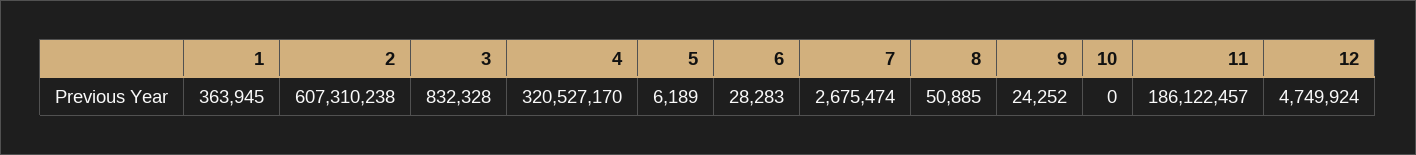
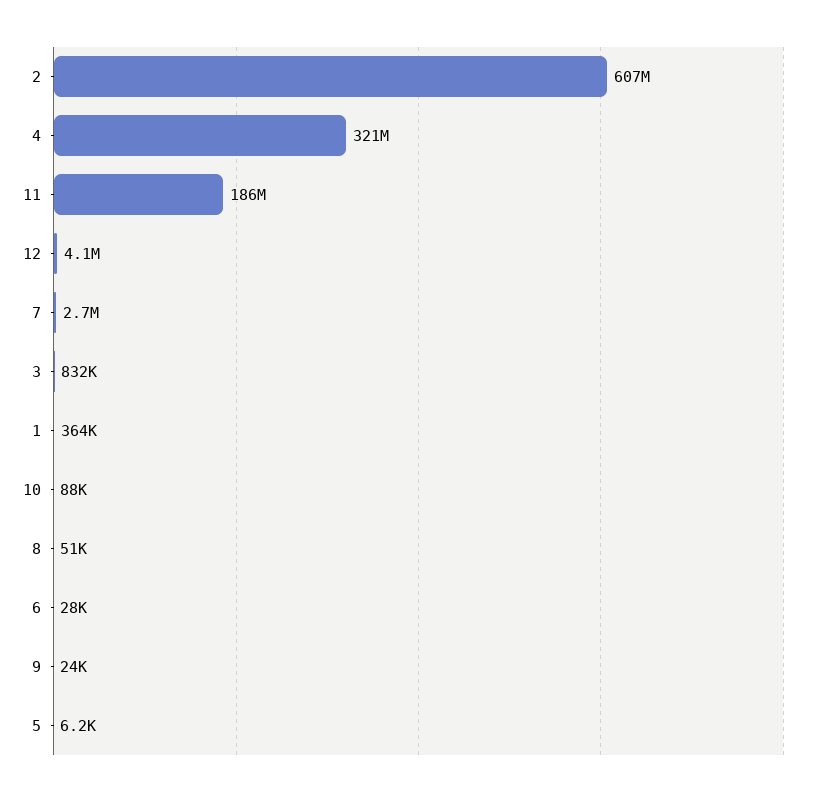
10: 0 -> 88000
12: 4749924 -> 4100000

